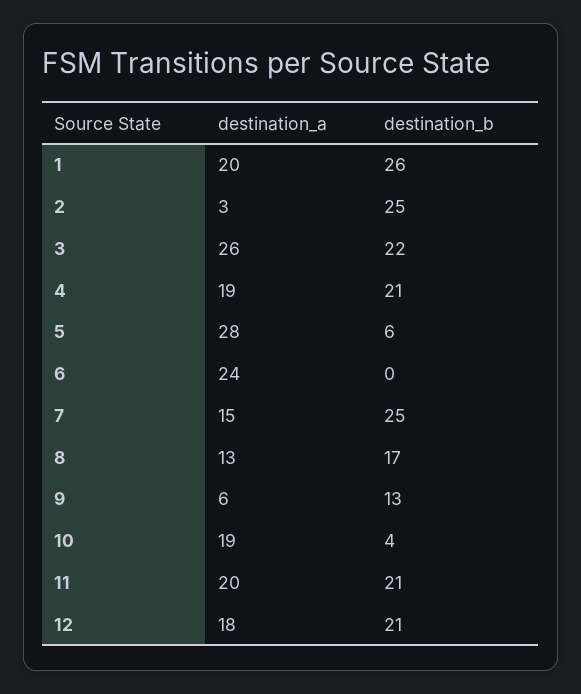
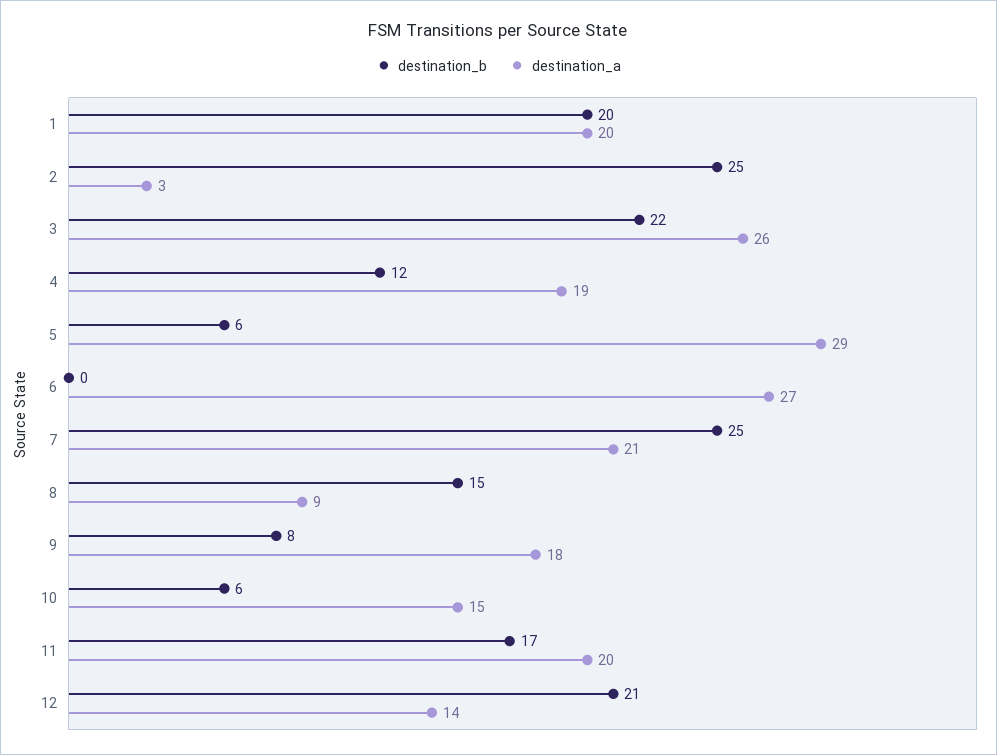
destination_b, 1: 26 -> 20
destination_b, 4: 21 -> 12
destination_a, 5: 28 -> 29
destination_a, 6: 24 -> 27
destination_a, 7: 15 -> 21
destination_a, 8: 13 -> 9
destination_b, 8: 17 -> 15
destination_a, 9: 6 -> 18
destination_b, 9: 13 -> 8
destination_a, 10: 19 -> 15
destination_b, 10: 4 -> 6
destination_b, 11: 21 -> 17
destination_a, 12: 18 -> 14

